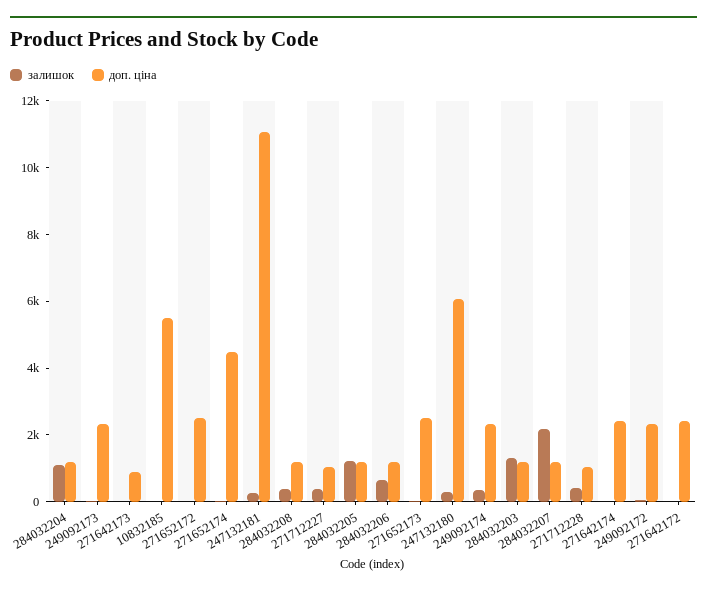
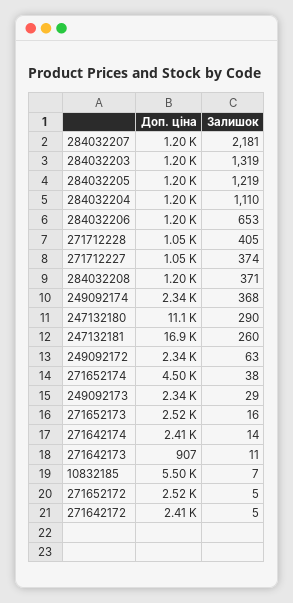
доп. ціна, 247132181: 11000 -> 16900
доп. ціна, 247132180: 6000 -> 11100

